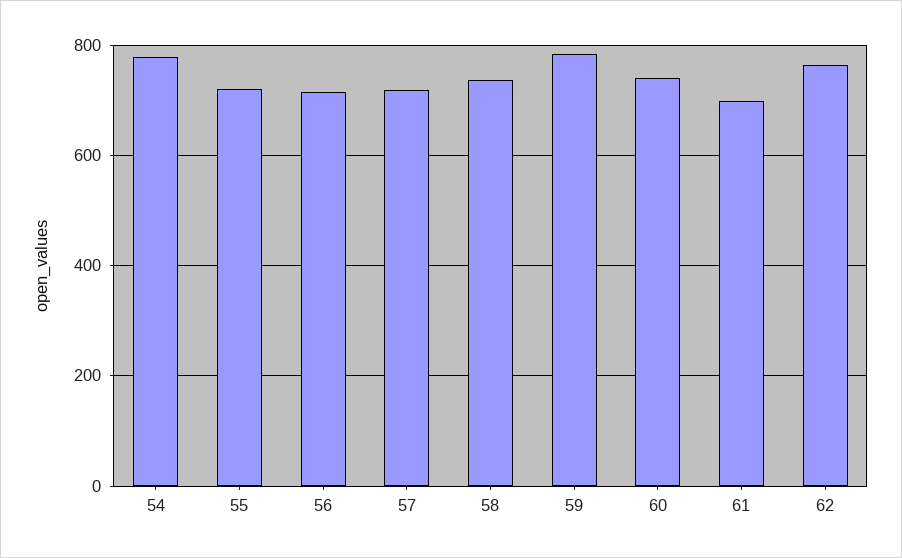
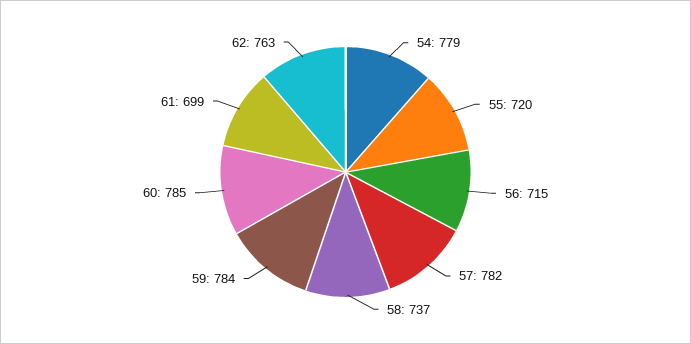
57: 720 -> 782
60: 740 -> 785

